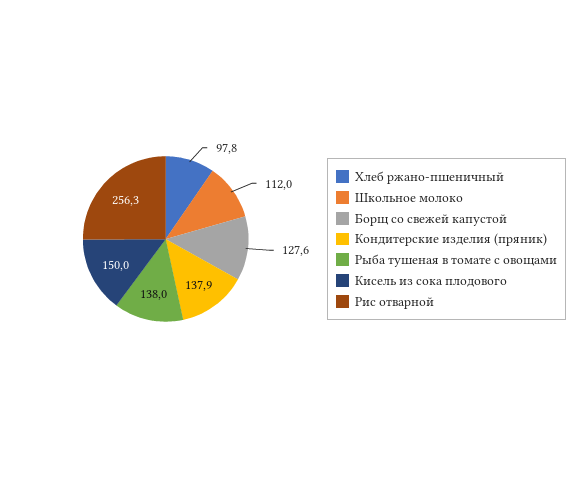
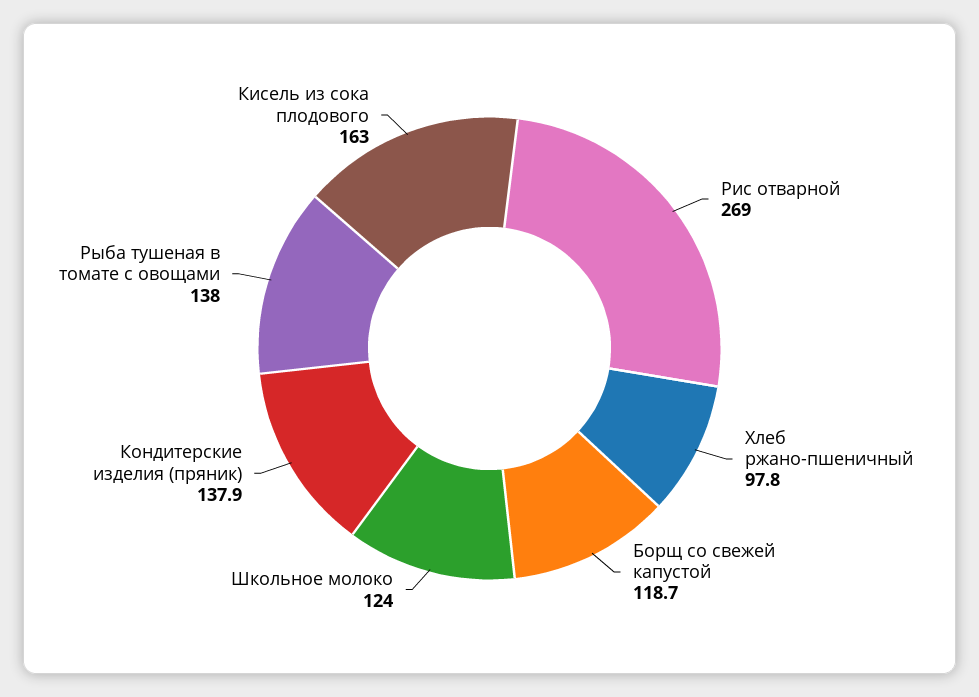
Школьное молоко: 112 -> 124
Борщ со свежей капустой: 127.6 -> 118.7
Кисель из сока плодового: 150 -> 163
Рис отварной: 256.3 -> 269

